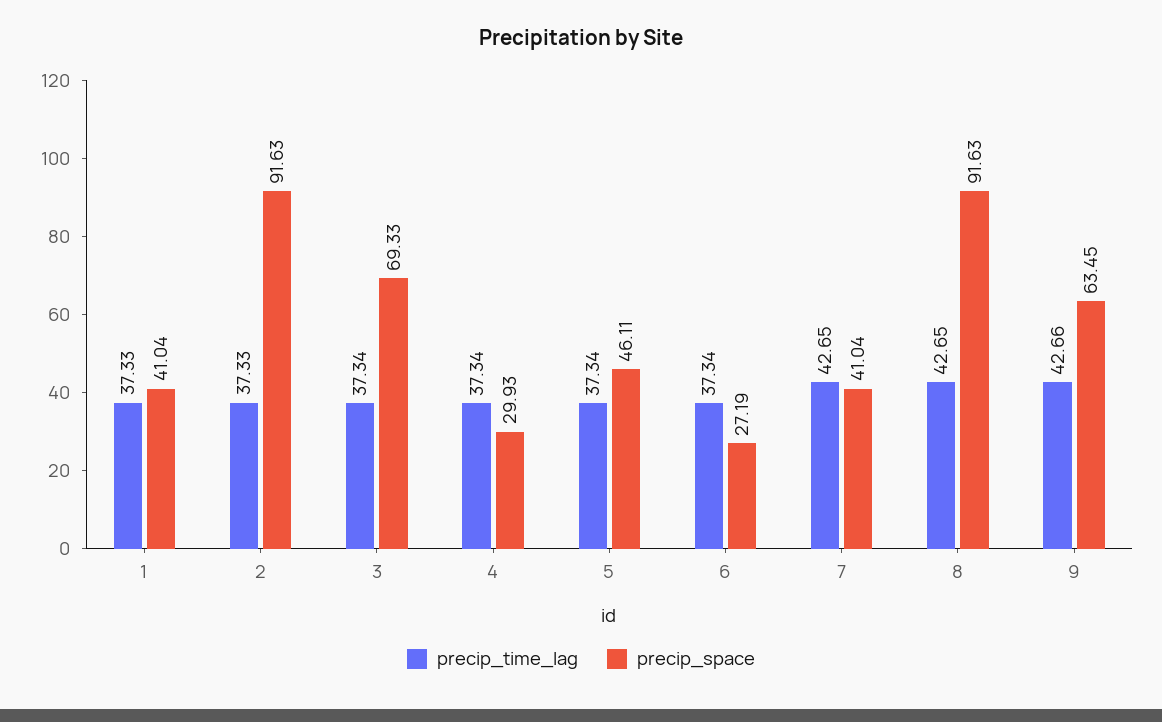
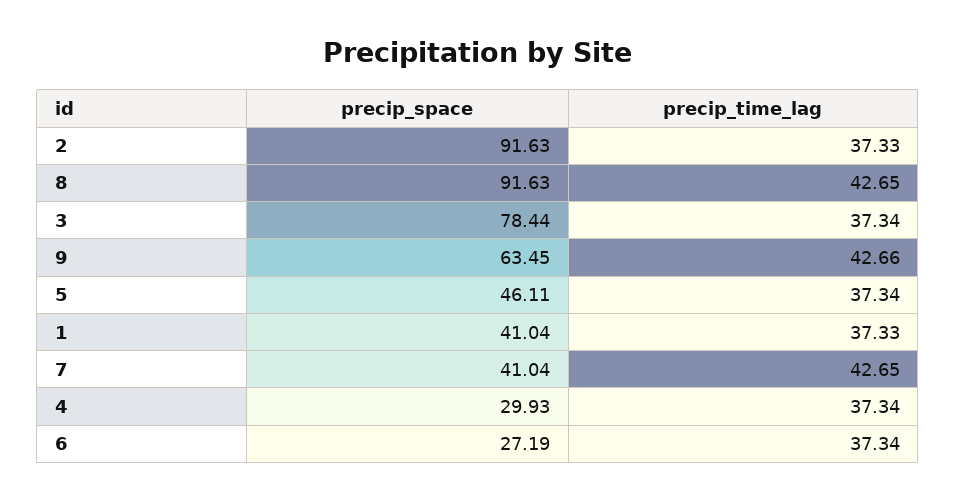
precip_space, 3: 69.33 -> 78.44

